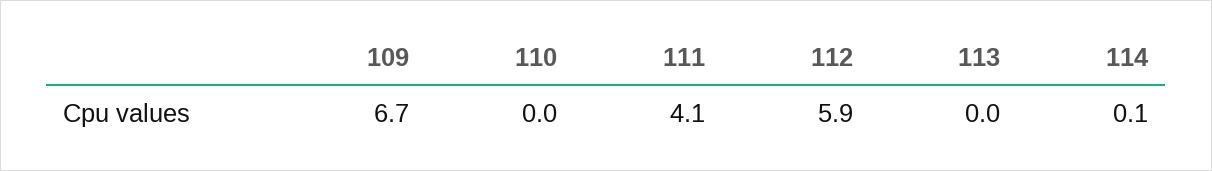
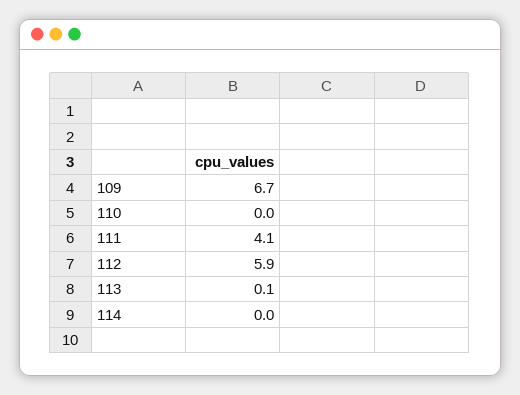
113: 0 -> 0.1
114: 0.1 -> 0

